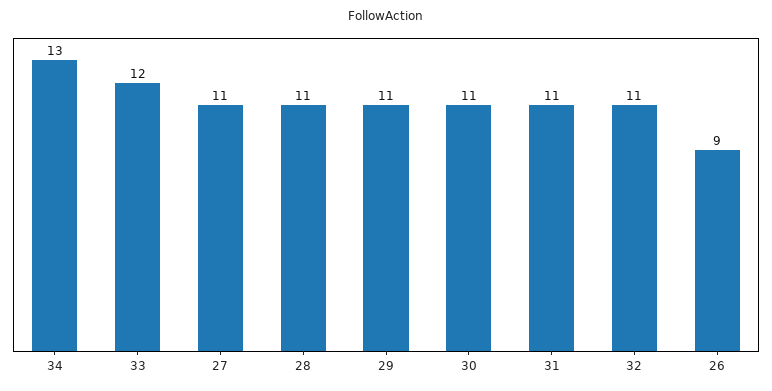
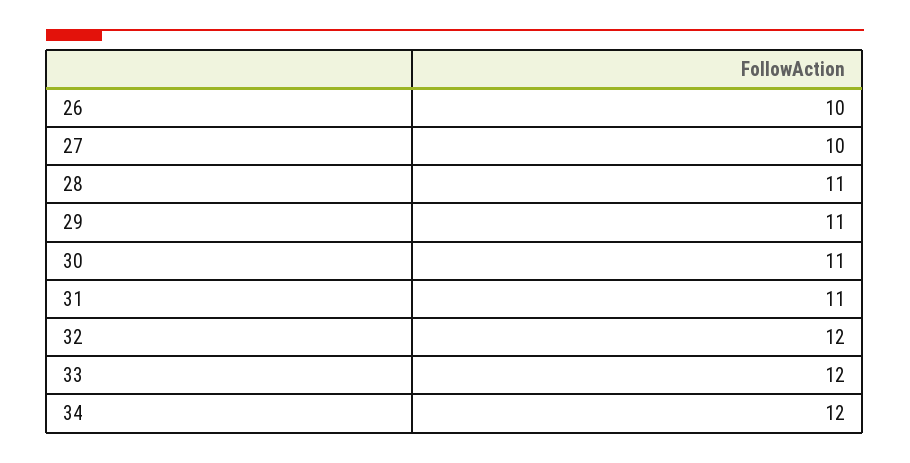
34: 13 -> 12
27: 11 -> 10
32: 11 -> 12
26: 9 -> 10

